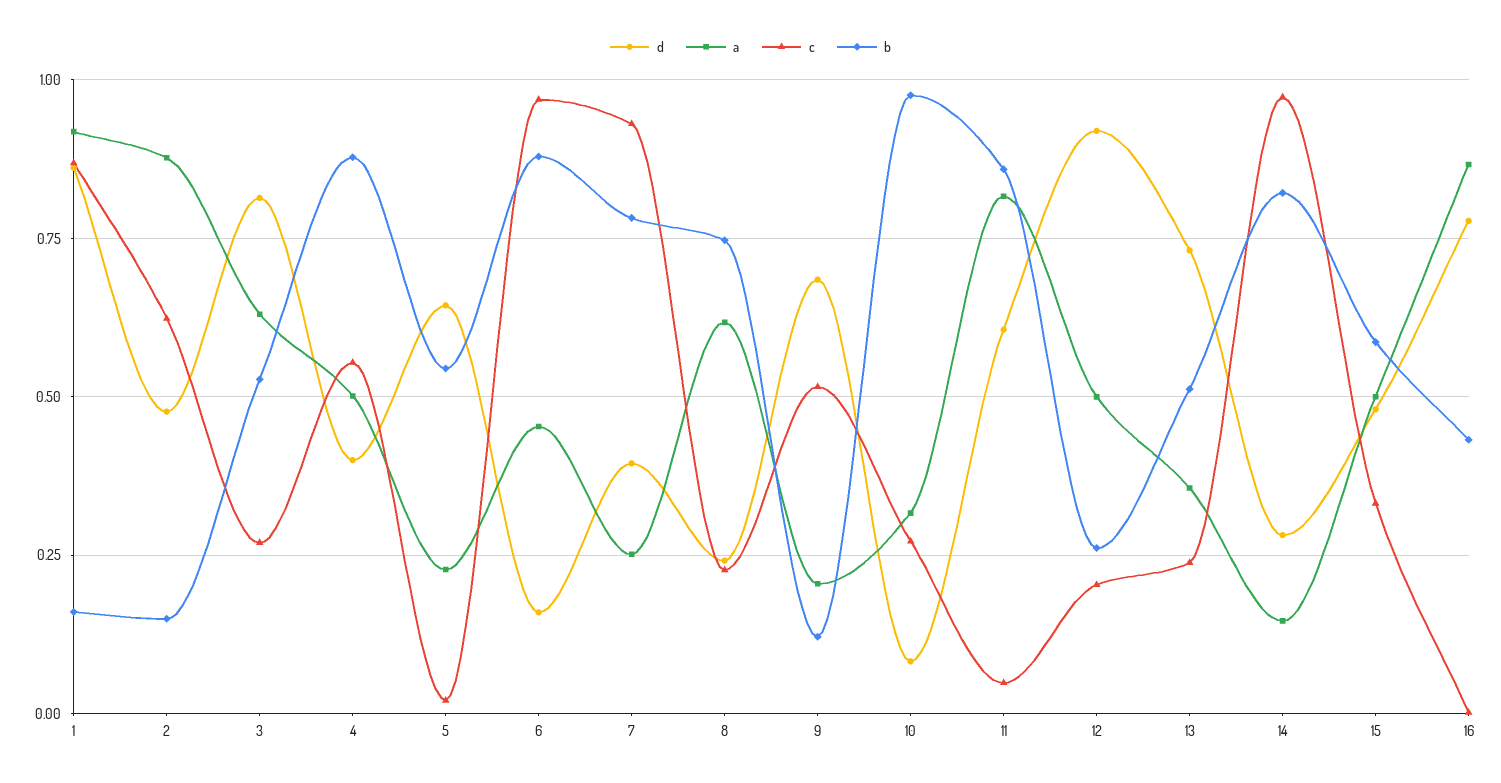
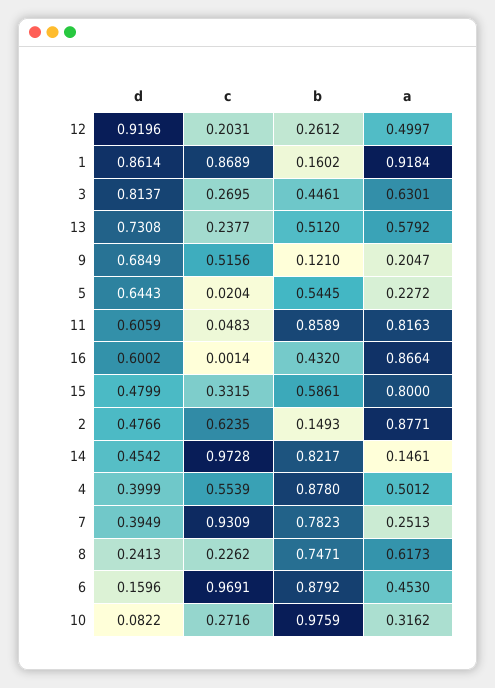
b, 3: 0.525 -> 0.4461
a, 13: 0.35 -> 0.5792
d, 14: 0.275 -> 0.4542
a, 15: 0.5 -> 0.8
d, 16: 0.775 -> 0.6002

